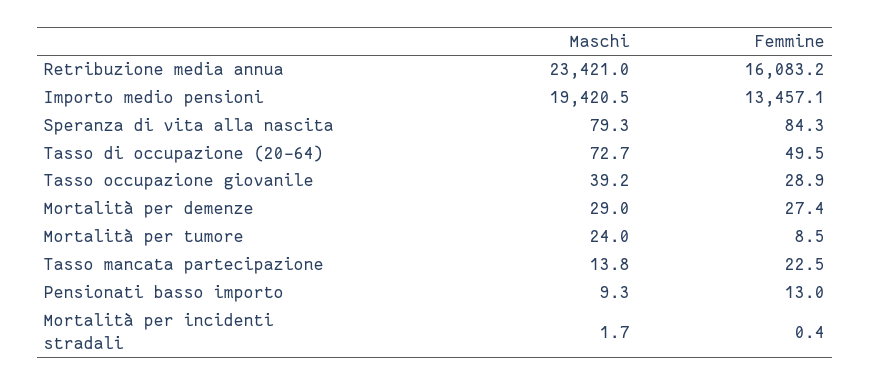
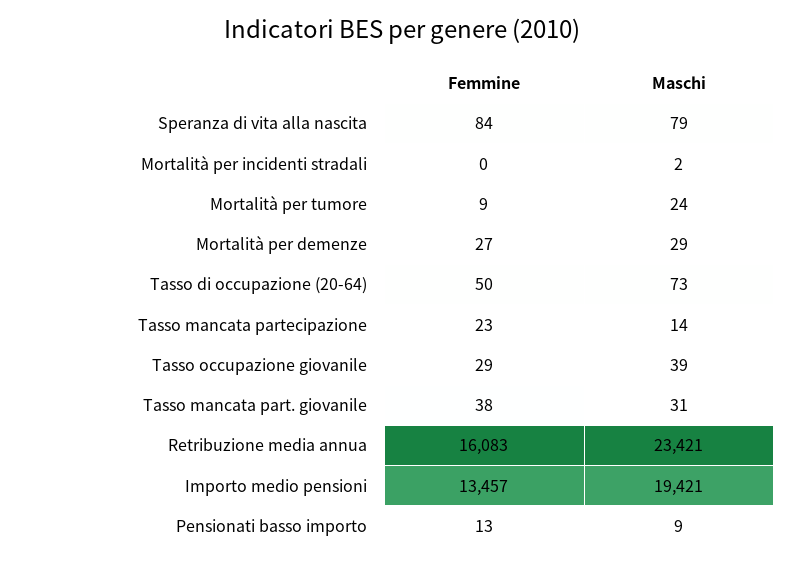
Femmine, Tasso mancata part. giovanile: none -> 38
Maschi, Tasso mancata part. giovanile: none -> 31

